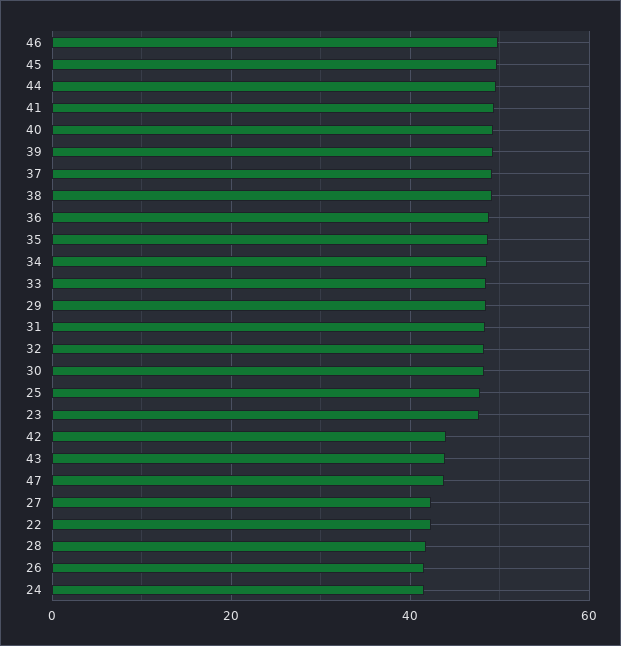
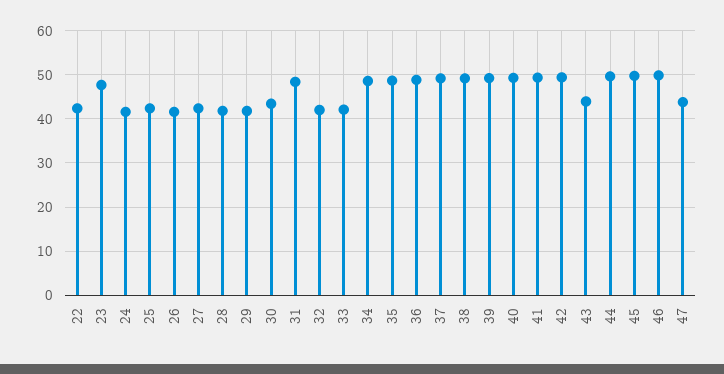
33: 48 -> 42
29: 48 -> 42
32: 48 -> 42
30: 48 -> 44
25: 48 -> 42
42: 44 -> 50

